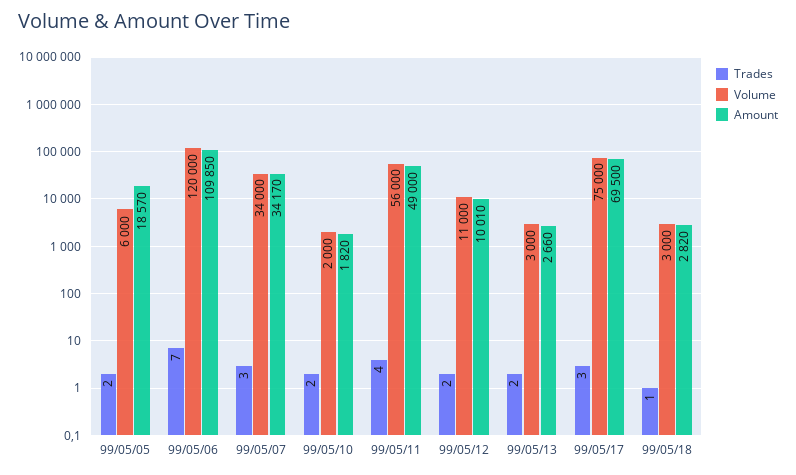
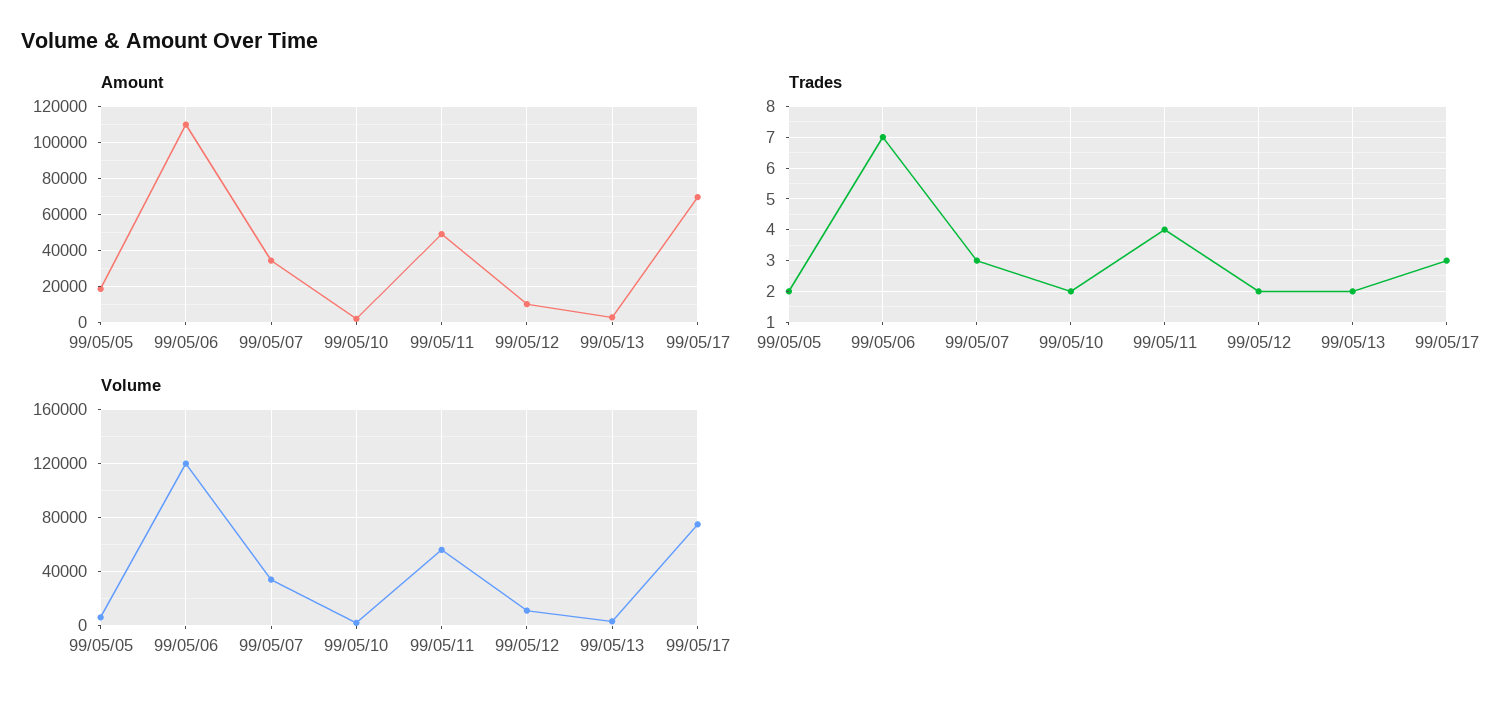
Trades, 99/05/18: 1 -> none
Volume, 99/05/18: 3000 -> none
Amount, 99/05/18: 2820 -> none

